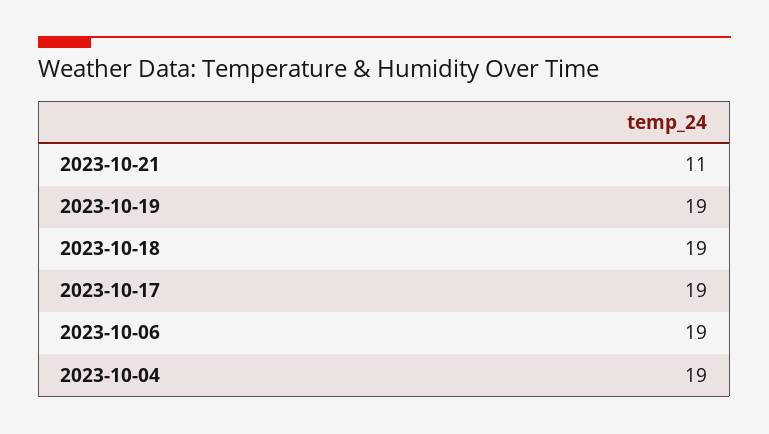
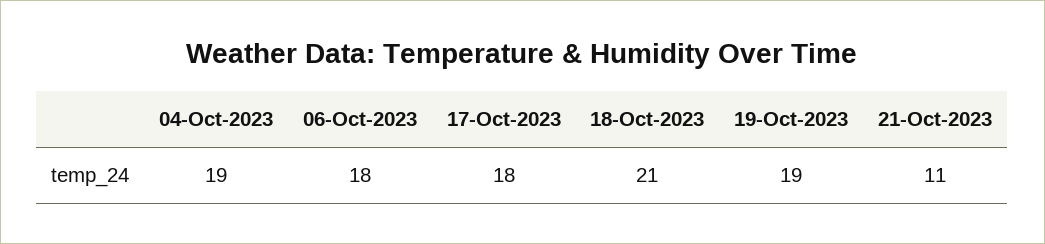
2023-10-18: 19 -> 21
2023-10-17: 19 -> 18
2023-10-06: 19 -> 18

